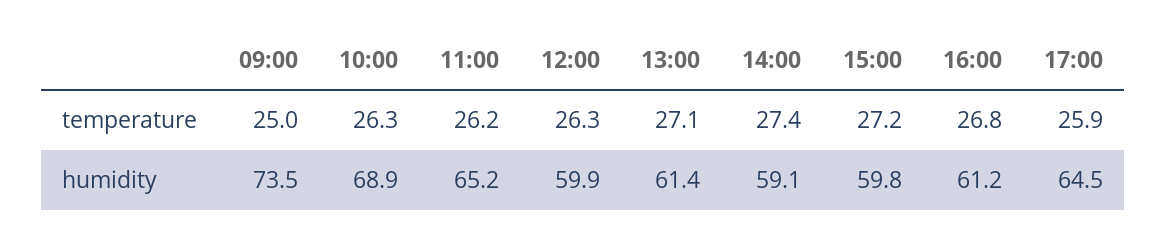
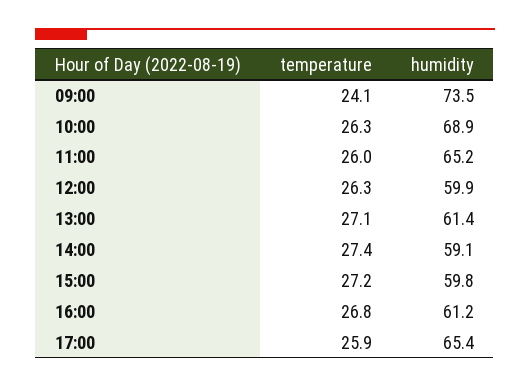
09:00, temperature: 25 -> 24.1
11:00, temperature: 26.2 -> 26
17:00, humidity: 64.5 -> 65.4

